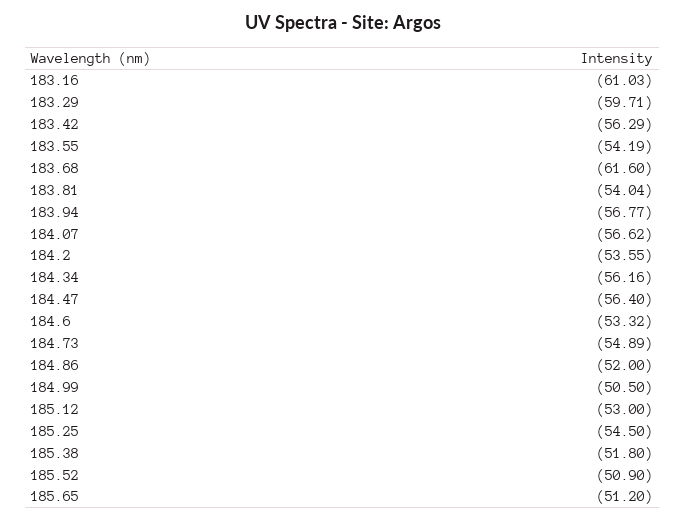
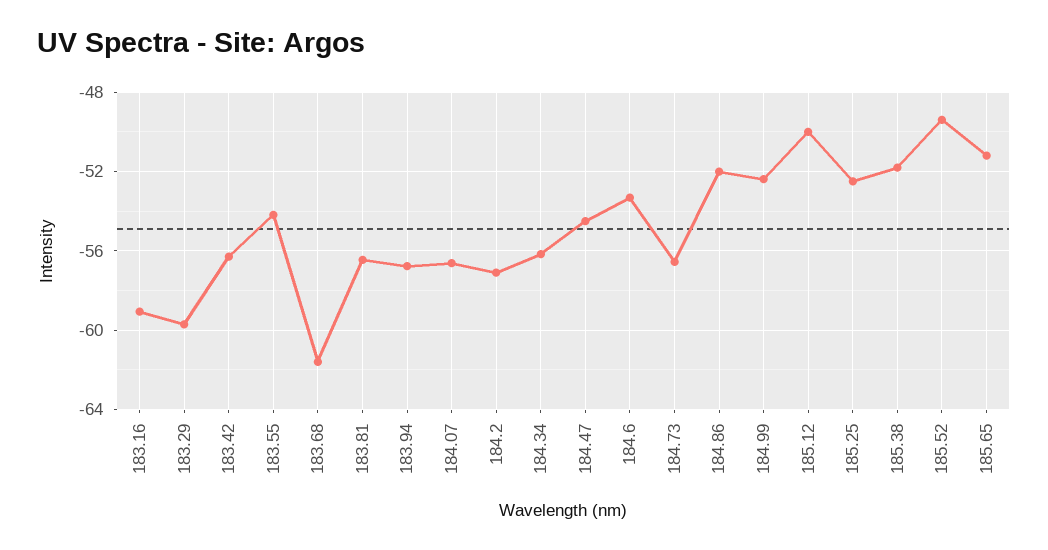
183.16: -61.03 -> -59
183.81: -54.04 -> -56.5
184.2: -53.55 -> -57
184.47: -56.4 -> -54.5
184.73: -54.89 -> -56.5
184.99: -50.5 -> -52.5
185.12: -53 -> -50
185.25: -54.5 -> -52.5
185.52: -50.9 -> -49.5

